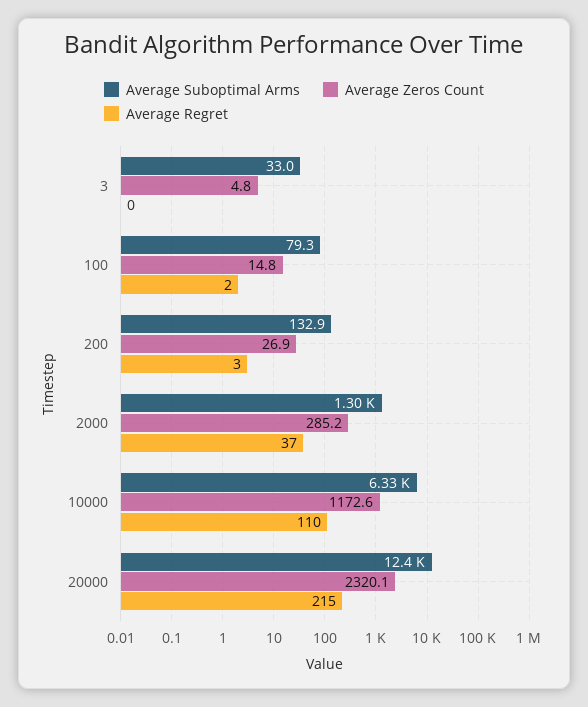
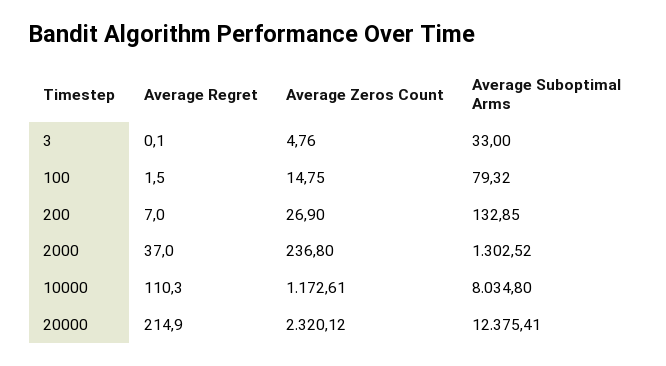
Average Regret, 200: 3 -> 7
Average Zeros Count, 2000: 285.2 -> 236.8
Average Suboptimal Arms, 10000: 6330 -> 8034.8

